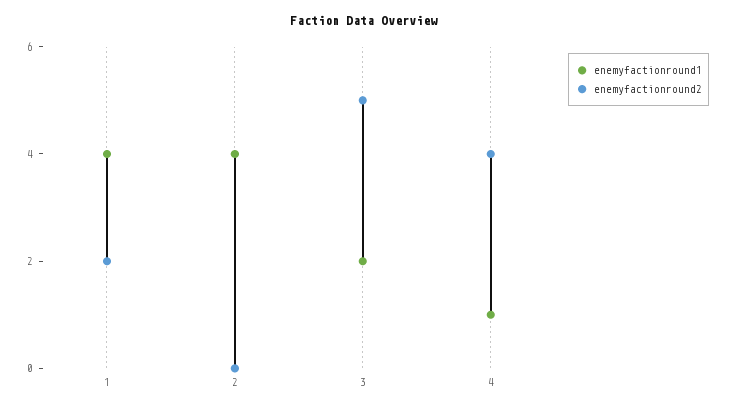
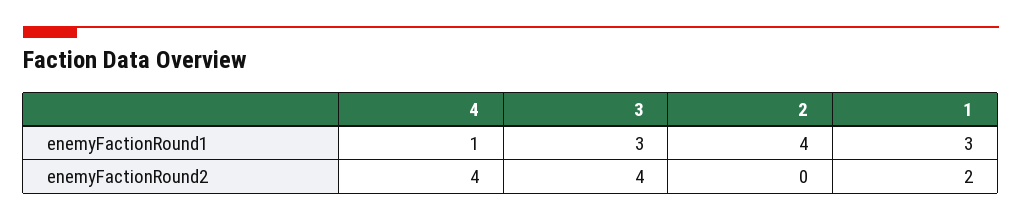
enemyfactionround1, 1: 4 -> 3
enemyfactionround1, 3: 2 -> 3
enemyfactionround2, 3: 5 -> 4

